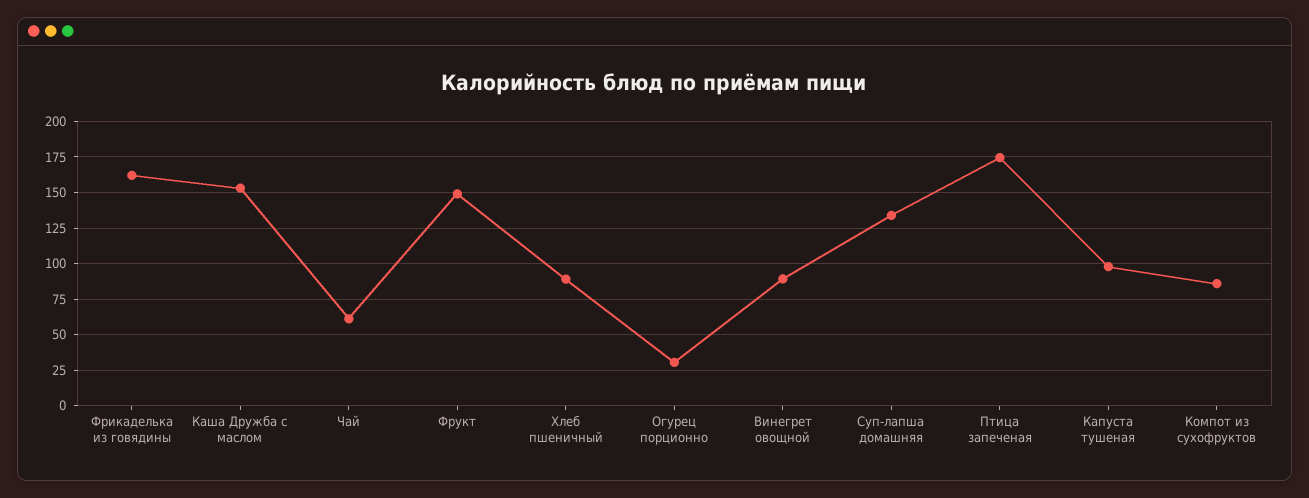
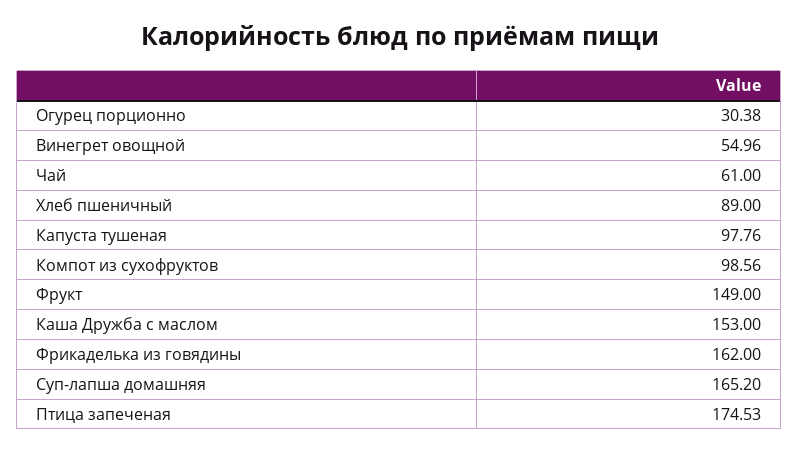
Винегрет овощной: 90 -> 54.96
Суп-лапша домашняя: 135 -> 165.2
Компот из сухофруктов: 85 -> 98.56

